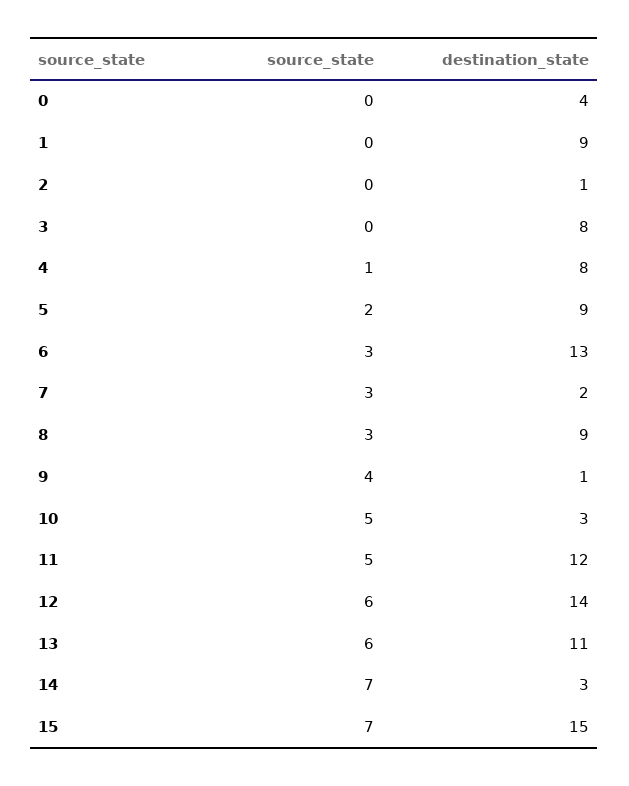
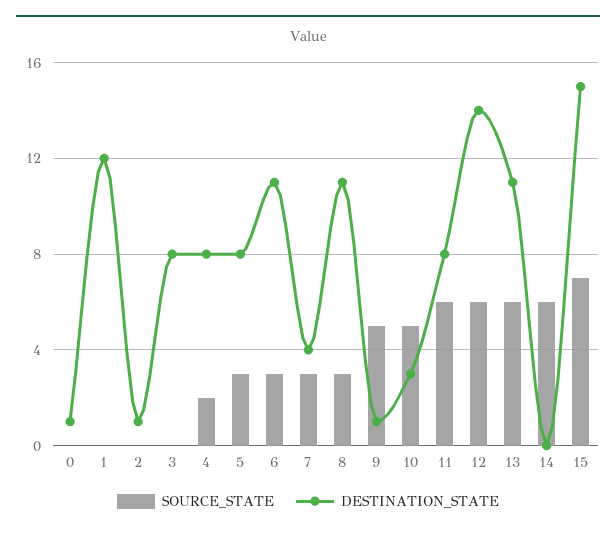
destination_state, 0: 4 -> 1
destination_state, 1: 9 -> 12
source_state, 4: 1 -> 2
source_state, 5: 2 -> 3
destination_state, 5: 9 -> 8
destination_state, 6: 13 -> 11
destination_state, 7: 2 -> 4
destination_state, 8: 9 -> 11
source_state, 9: 4 -> 5
source_state, 11: 5 -> 6
destination_state, 11: 12 -> 8
source_state, 14: 7 -> 6
destination_state, 14: 3 -> 0

